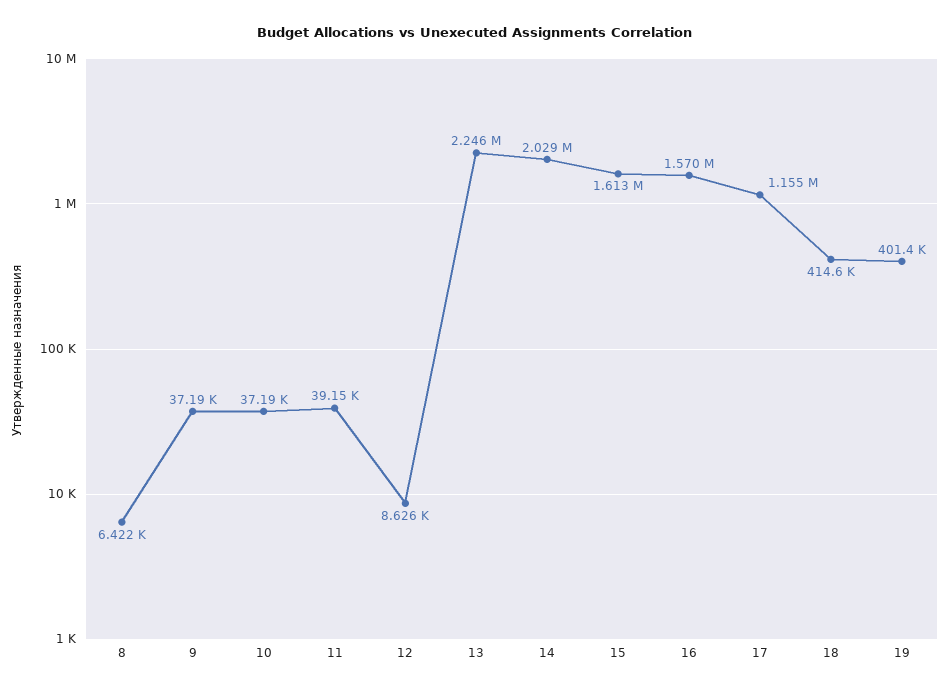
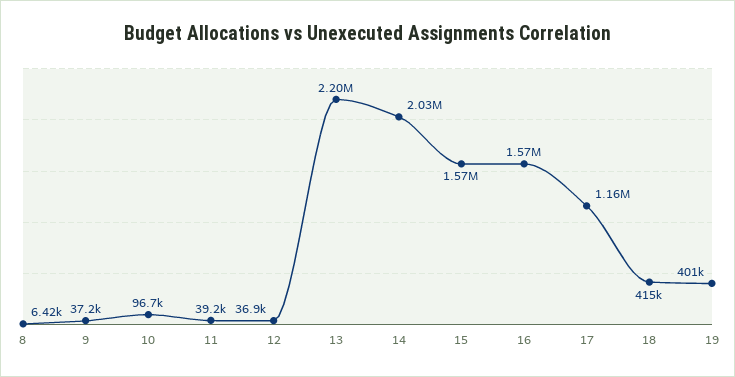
10: 37190 -> 96700
12: 8626 -> 36900
13: 2246000 -> 2200000
15: 1613000 -> 1570000

